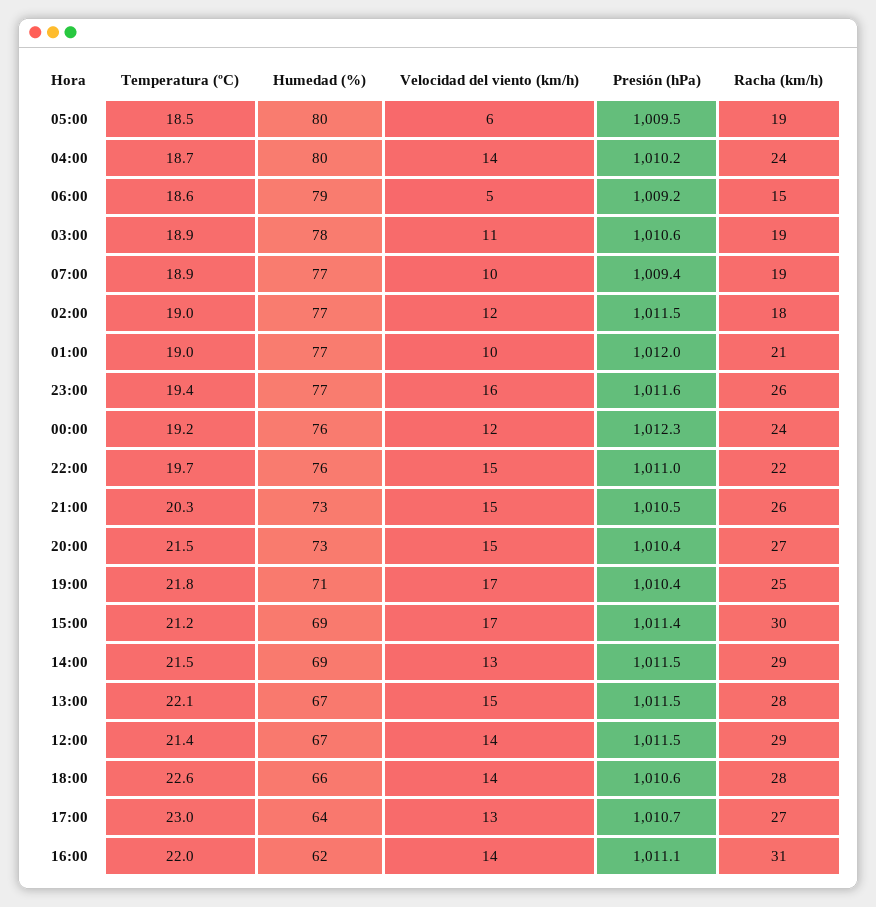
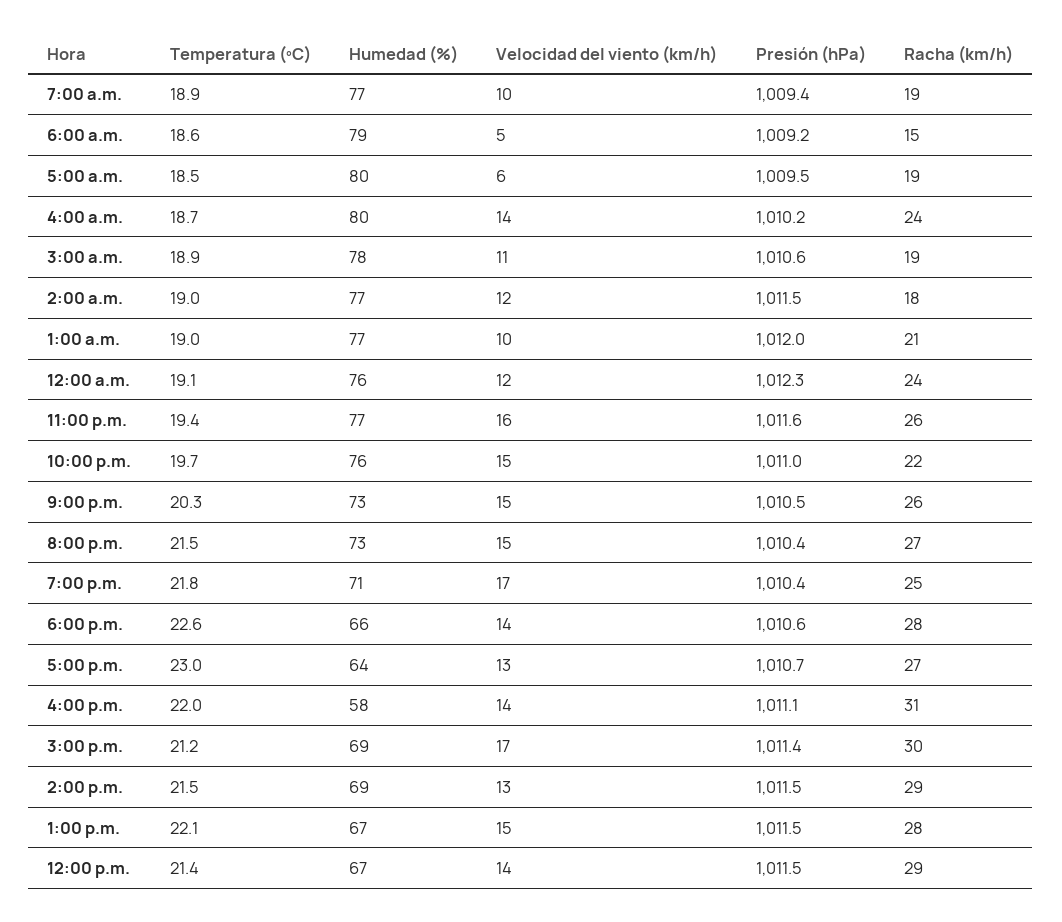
Temperatura (ºC), 00:00: 19.2 -> 19.1
Humedad (%), 16:00: 62 -> 58

